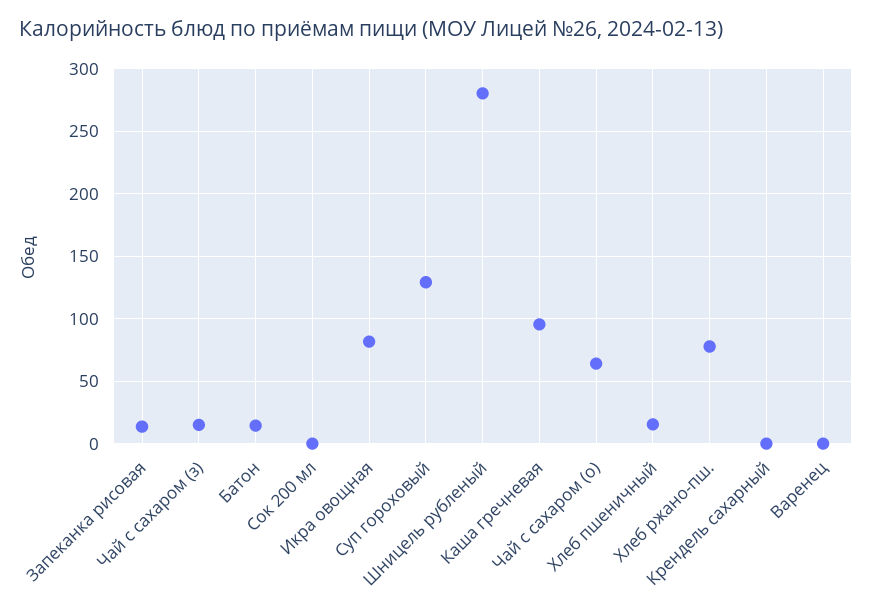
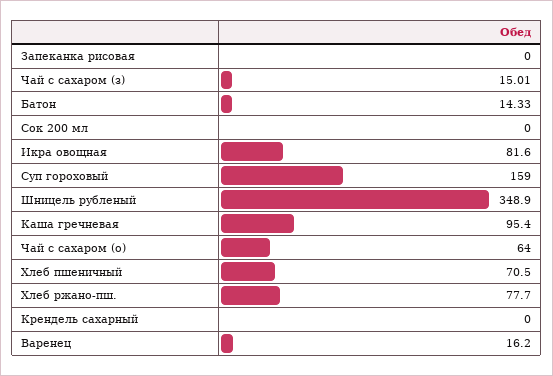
Запеканка рисовая: 15 -> 0
Суп гороховый: 130 -> 159
Шницель рубленый: 280 -> 348.9
Хлеб пшеничный: 15 -> 70.5
Варенец: 0 -> 16.2

